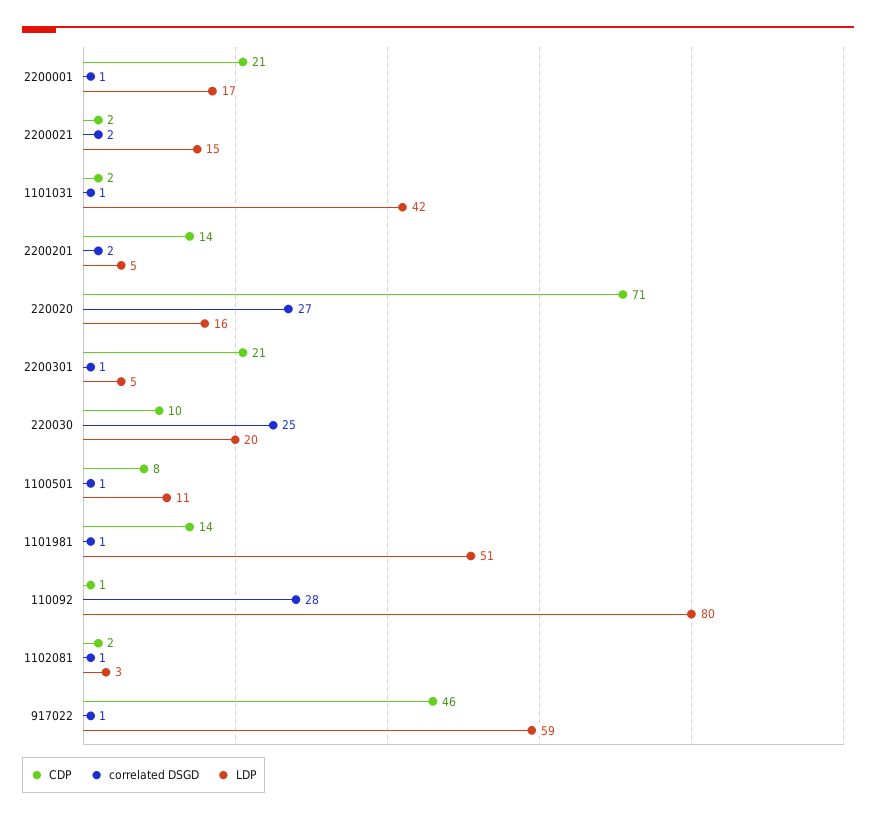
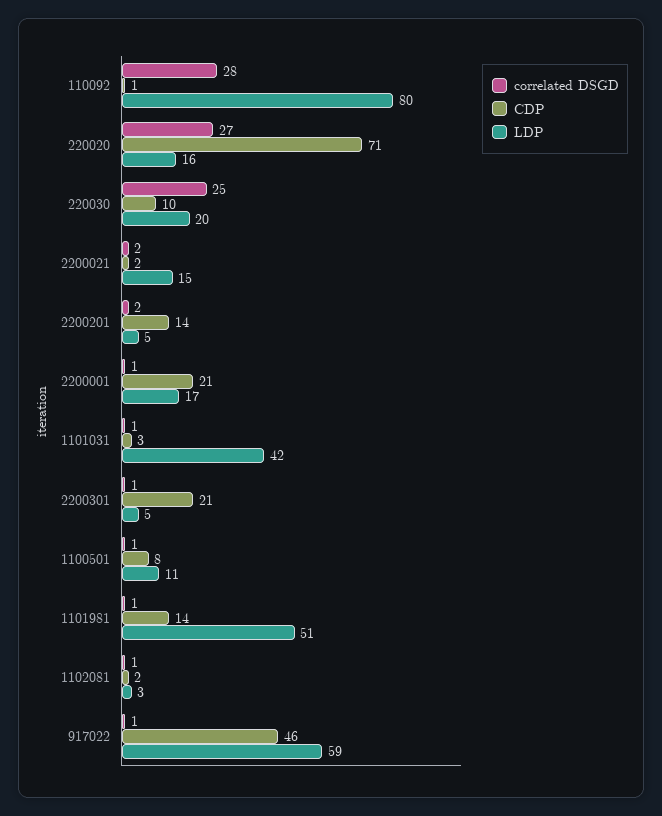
CDP, 1101031: 2 -> 3

